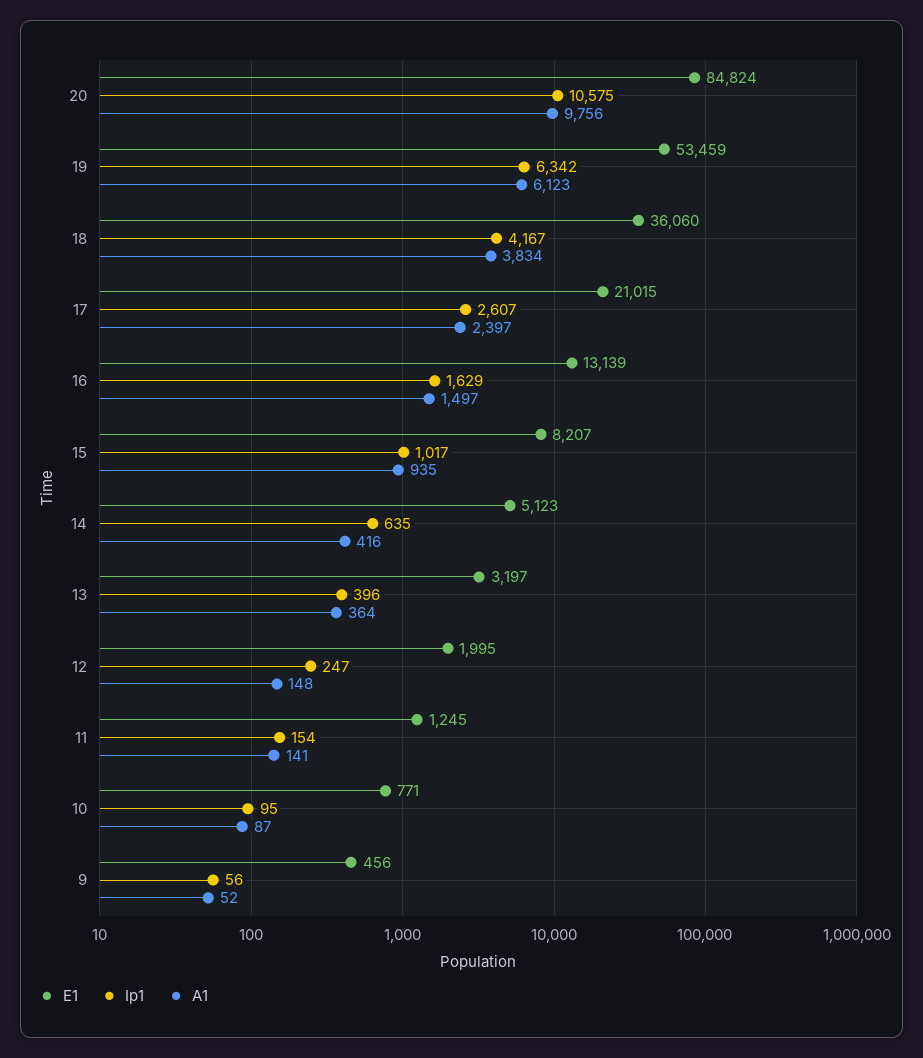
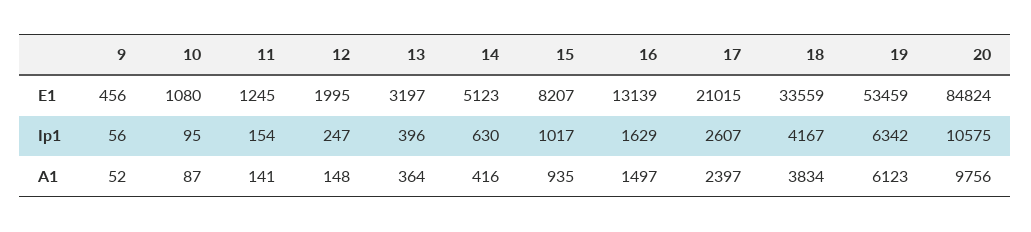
E1, 18: 36060 -> 33559
Ip1, 14: 635 -> 630
E1, 10: 771 -> 1080

